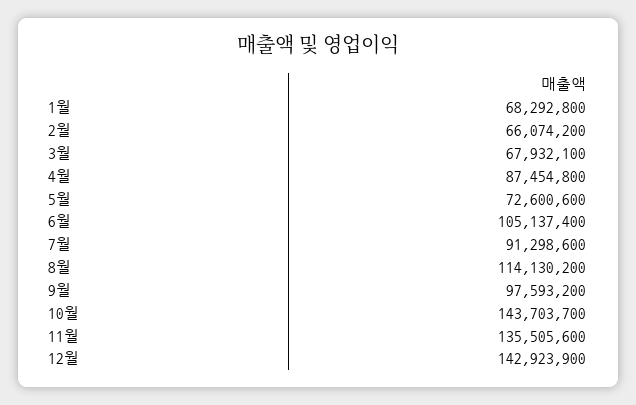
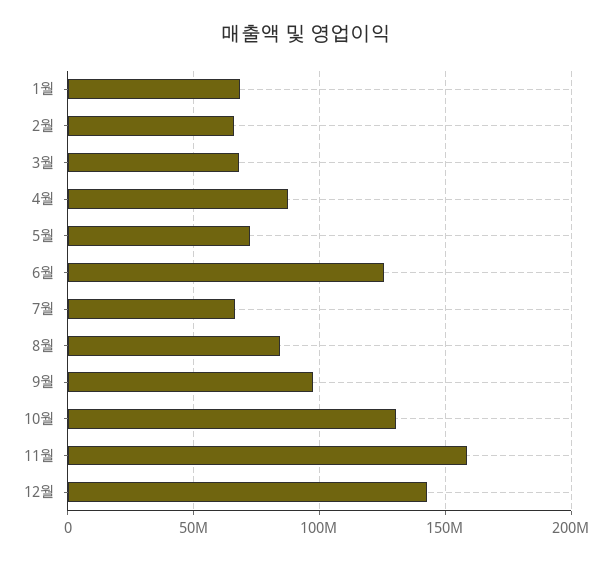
6월: 105137400 -> 125000000
7월: 91298600 -> 65000000
8월: 114130200 -> 85000000
10월: 143703700 -> 130000000
11월: 135505600 -> 160000000

